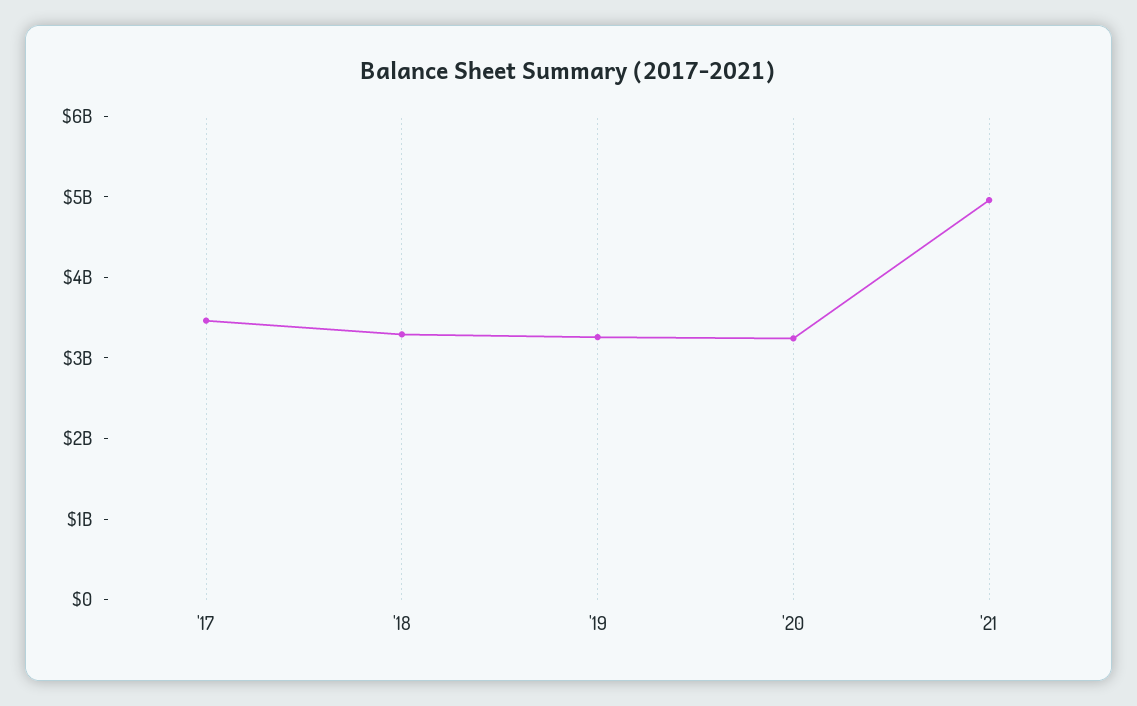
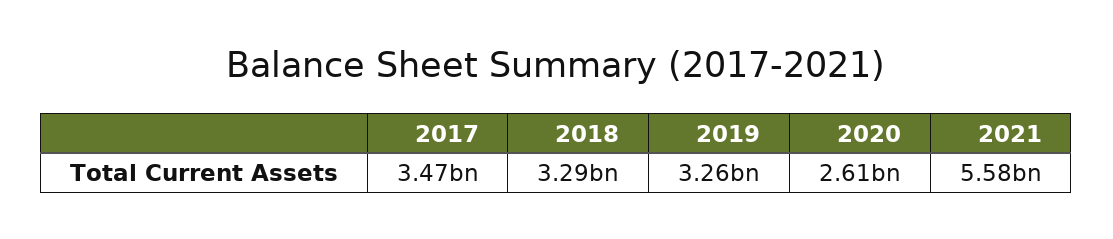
'20: 3200000000 -> 2610000000
'21: 5000000000 -> 5580000000

